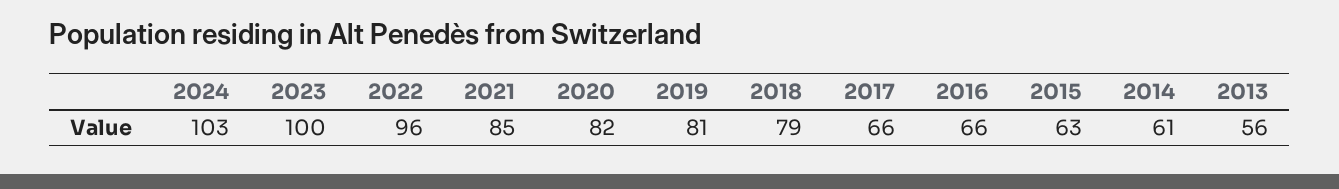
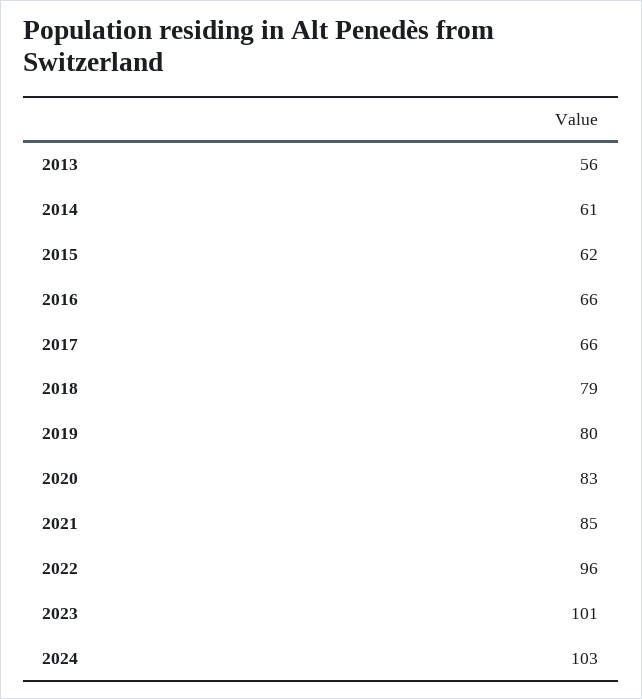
2023: 100 -> 101
2020: 82 -> 83
2019: 81 -> 80
2015: 63 -> 62

